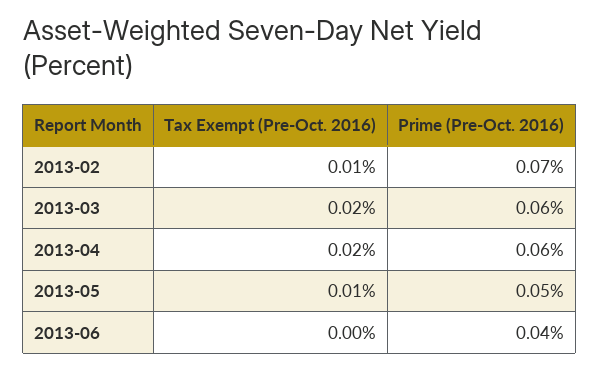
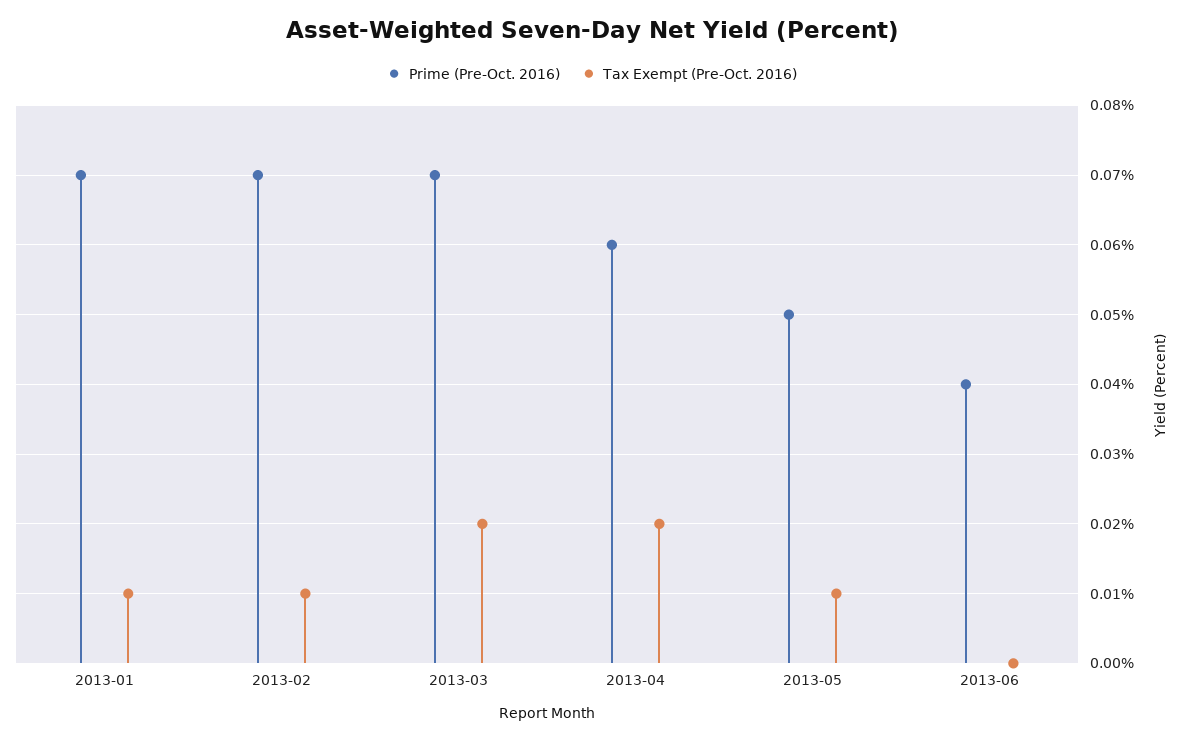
Prime (Pre-Oct. 2016), 2013-03: 0.06 -> 0.07
Prime (Pre-Oct. 2016), 2013-01: none -> 0.07
Tax Exempt (Pre-Oct. 2016), 2013-01: none -> 0.01

